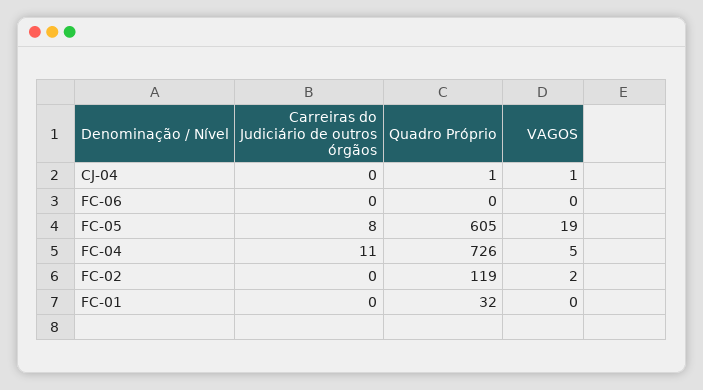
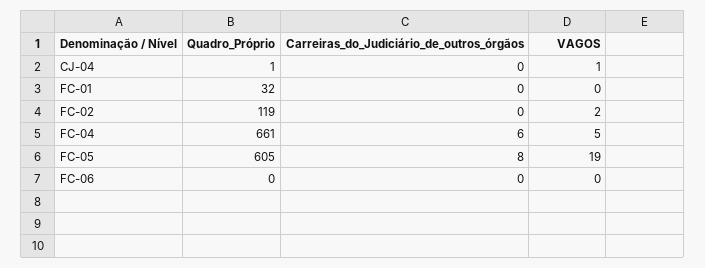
Carreiras do Judiciário de outros órgãos, FC-04: 11 -> 6
Quadro Próprio, FC-04: 726 -> 661

